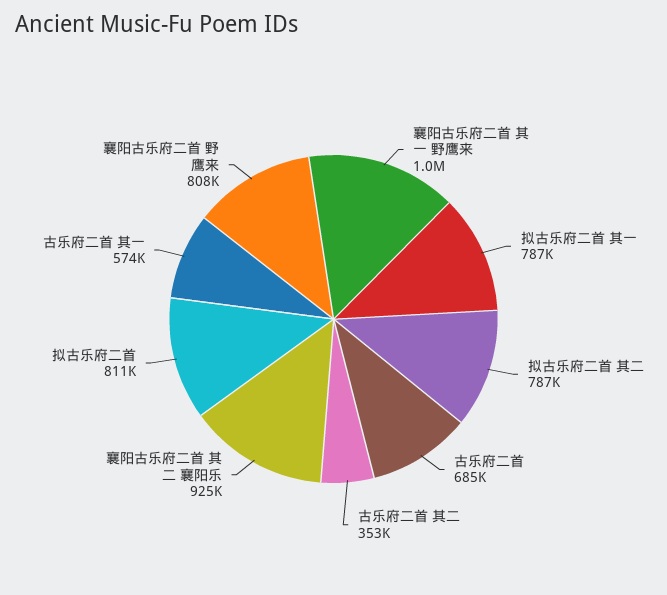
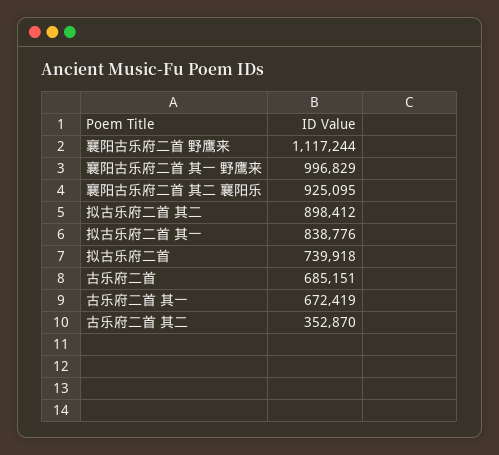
拟古乐府二首 其一: 787000 -> 838776
拟古乐府二首 其二: 787000 -> 898412
拟古乐府二首: 811000 -> 739918
古乐府二首 其一: 574000 -> 672419
襄阳古乐府二首 野鹰来: 808000 -> 1117244

